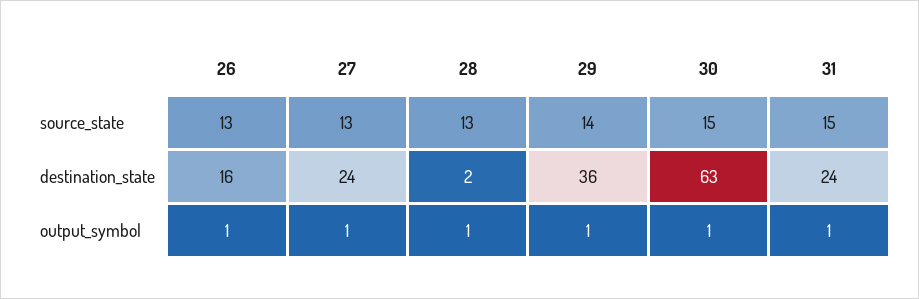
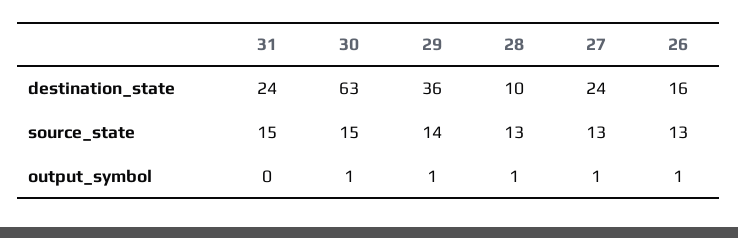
28, destination_state: 2 -> 10
31, output_symbol: 1 -> 0

